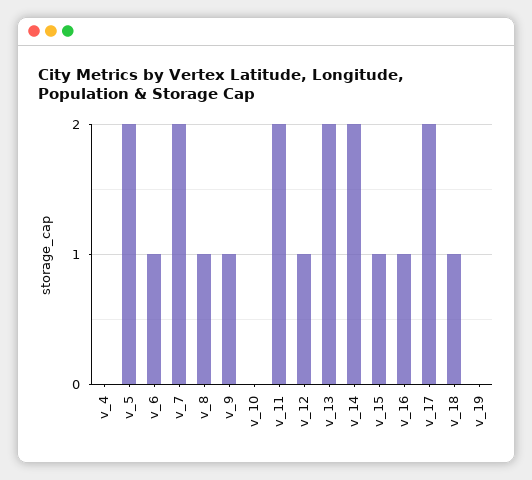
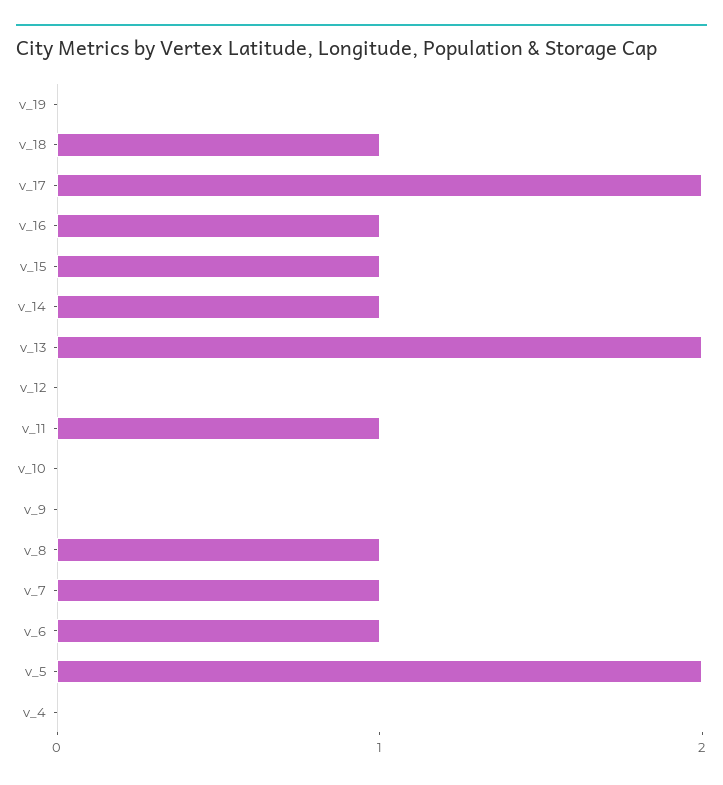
v_7: 2 -> 1
v_9: 1 -> 0
v_11: 2 -> 1
v_12: 1 -> 0
v_14: 2 -> 1

